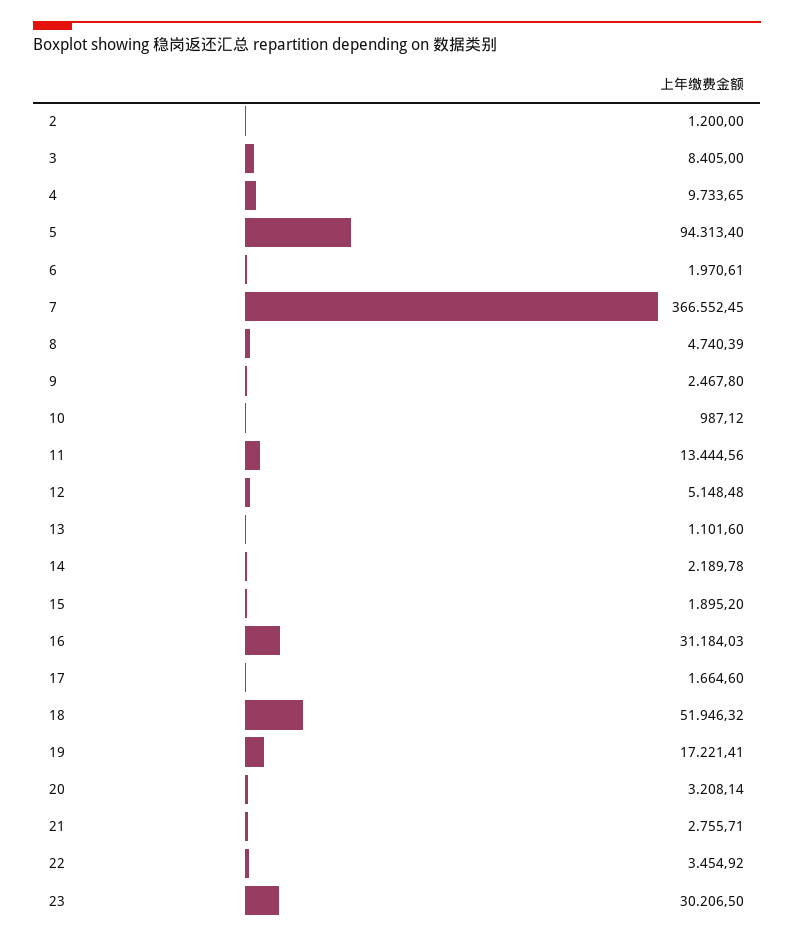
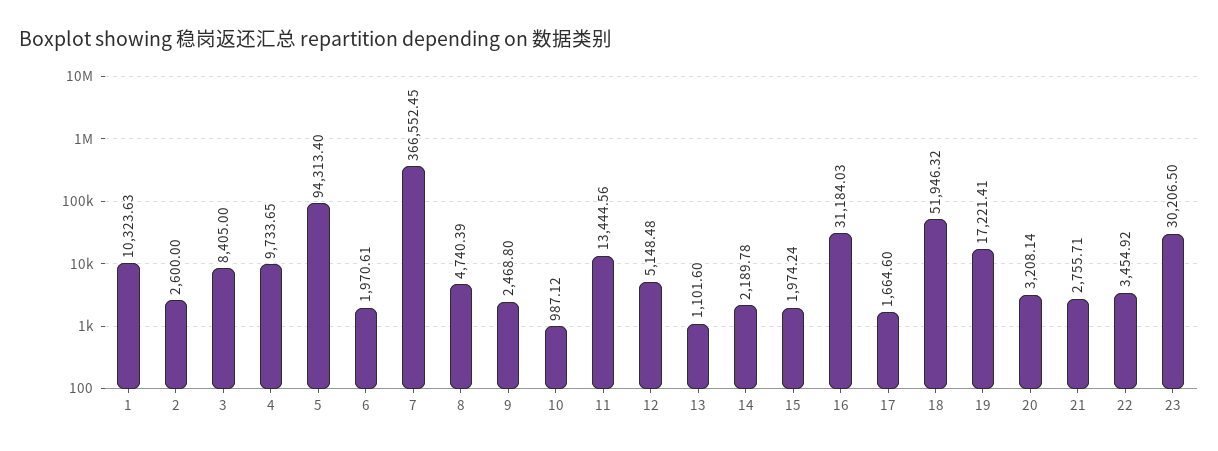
2: 1200 -> 2600
9: 2467.8 -> 2468.8
15: 1895.2 -> 1974.24
1: none -> 10323.63

